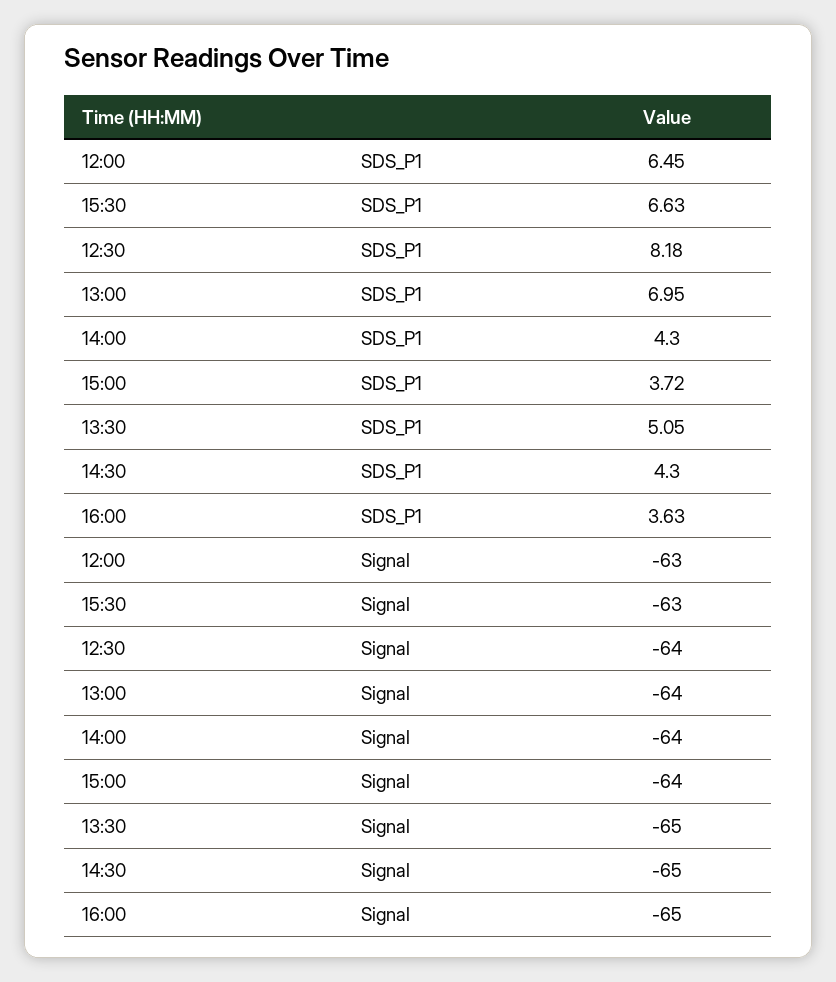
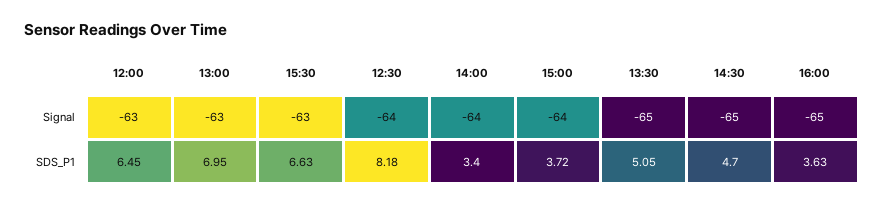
14:00, SDS_P1: 4.3 -> 3.4
14:30, SDS_P1: 4.3 -> 4.7
13:00, Signal: -64 -> -63

